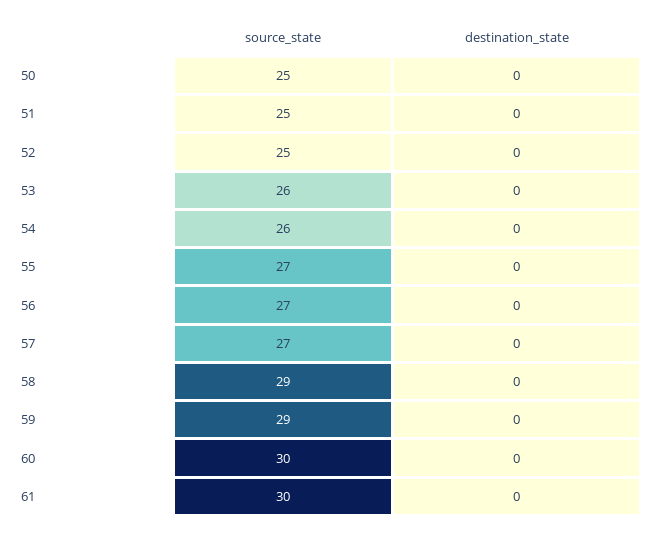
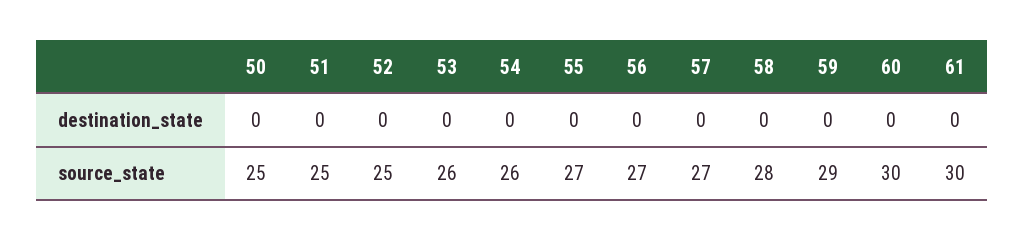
source_state, 58: 29 -> 28

